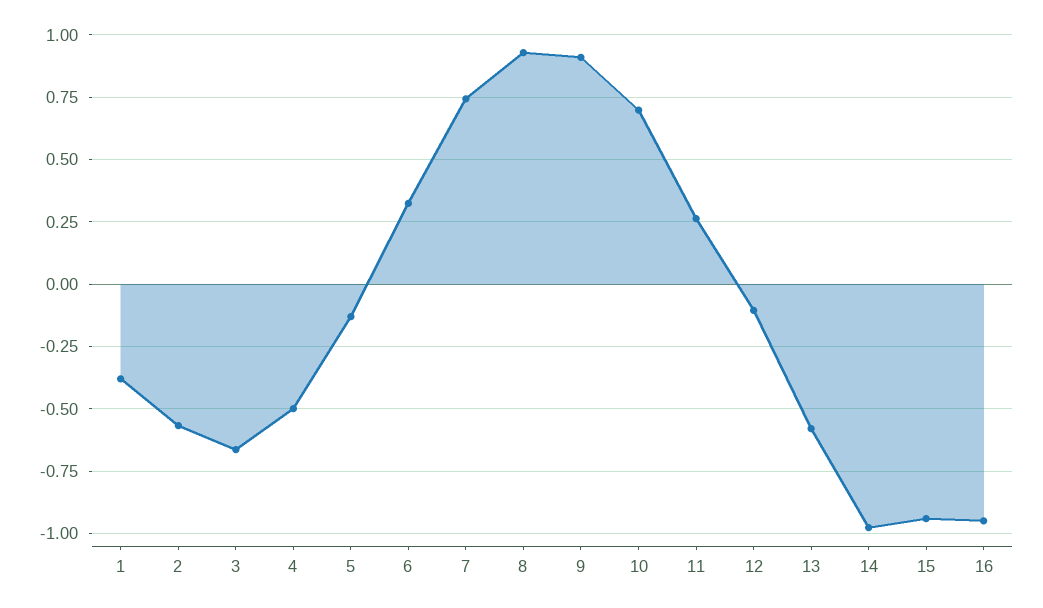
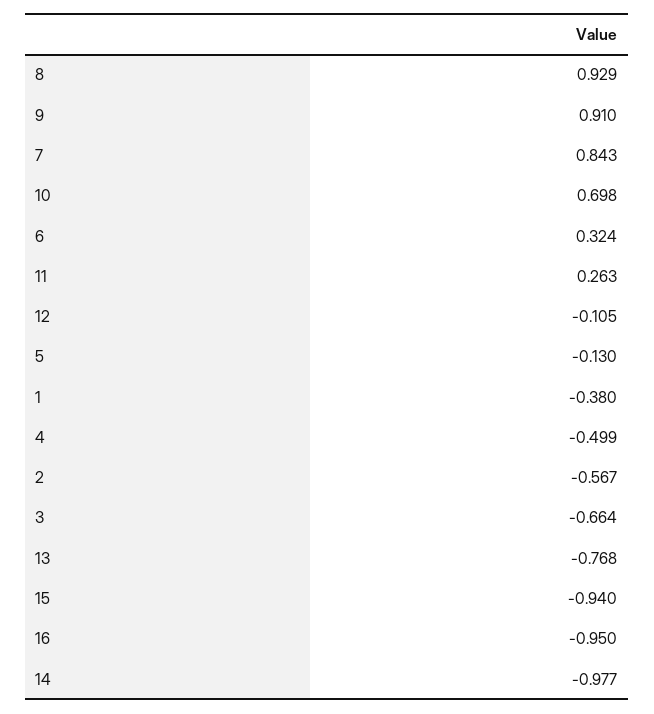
7: 0.75 -> 0.843
13: -0.575 -> -0.768

